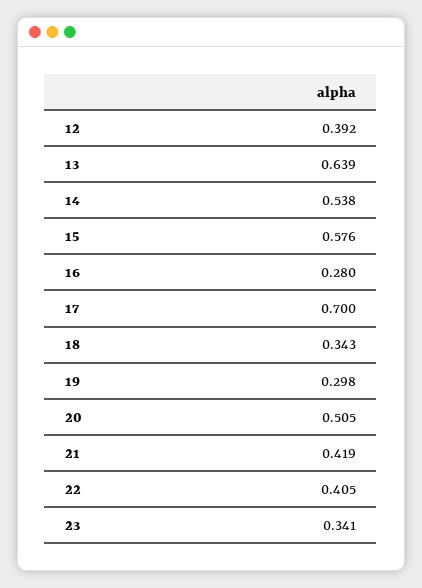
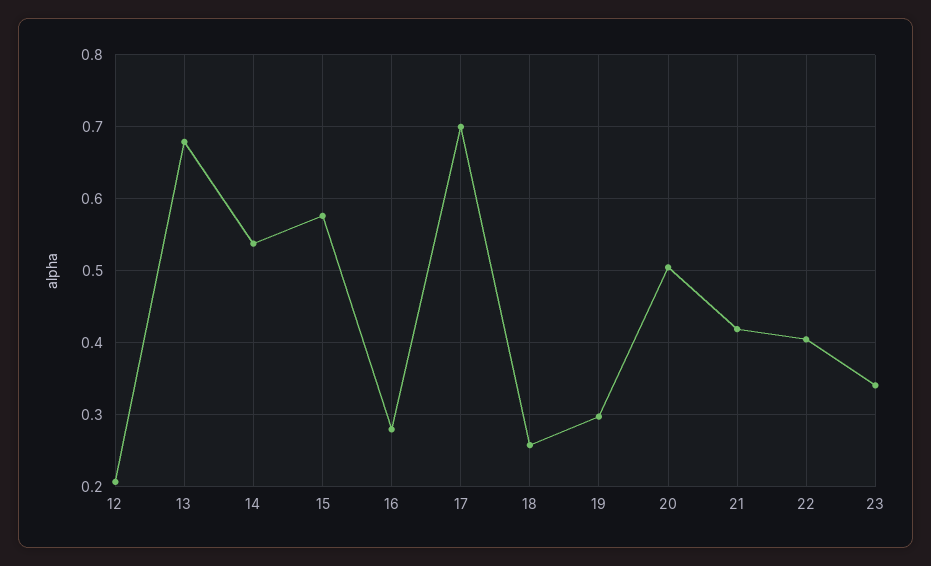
12: 0.392 -> 0.21
13: 0.639 -> 0.68
18: 0.343 -> 0.26

